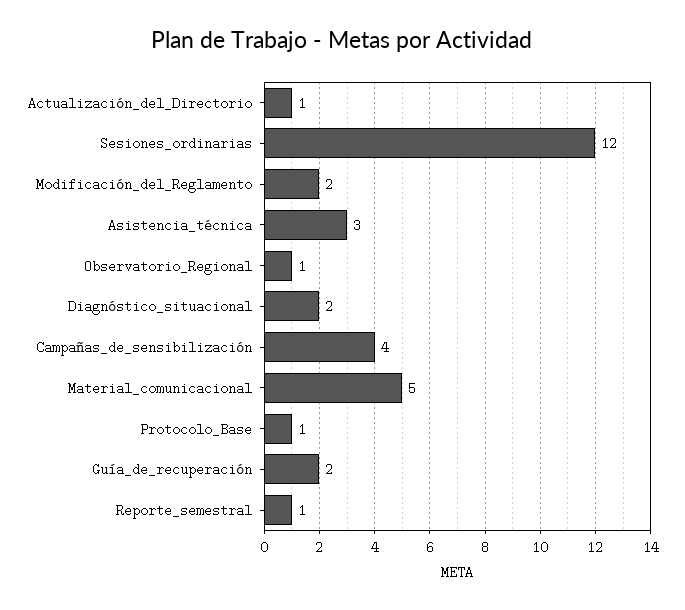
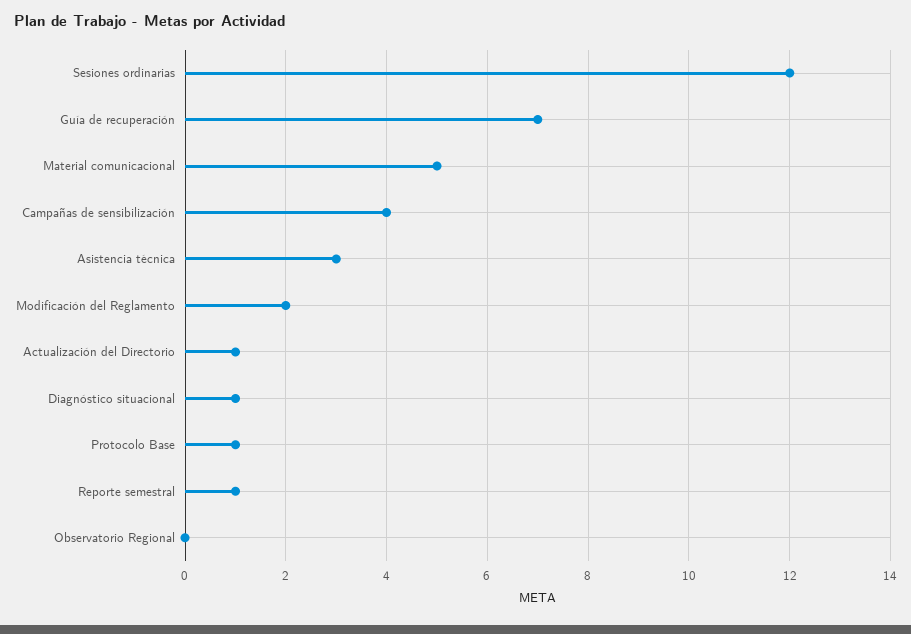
Observatorio_Regional: 1 -> 0
Diagnóstico_situacional: 2 -> 1
Guía_de_recuperación: 2 -> 7

